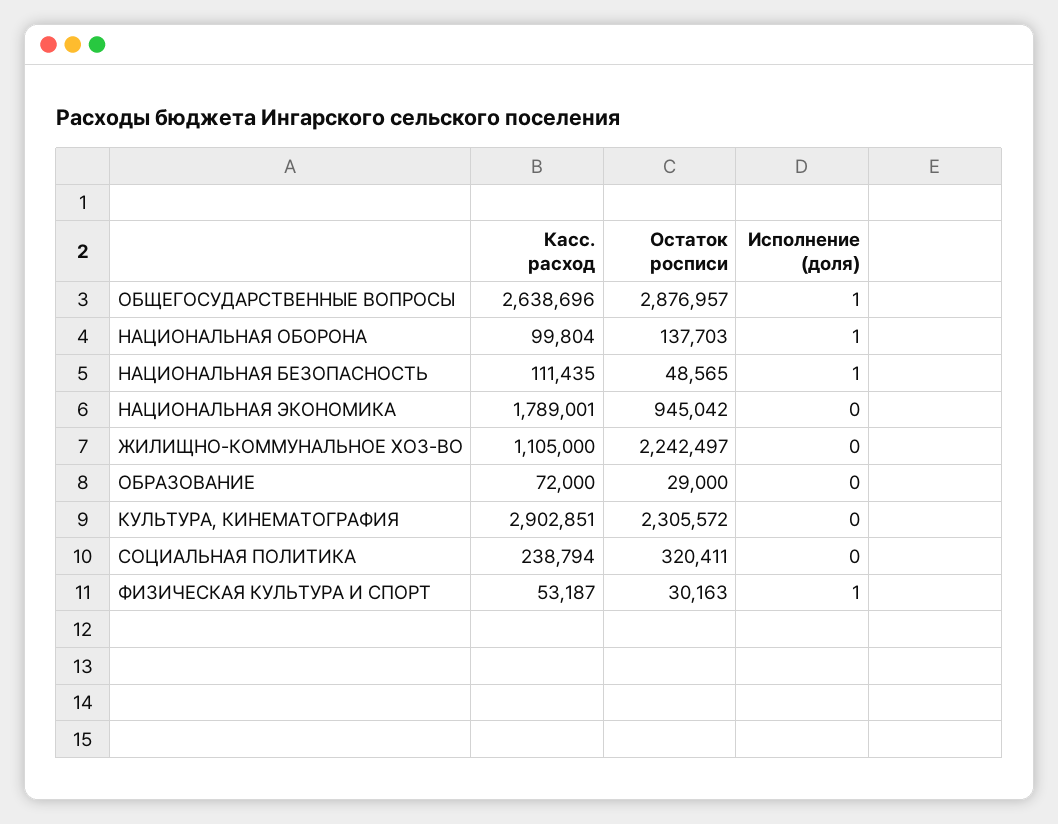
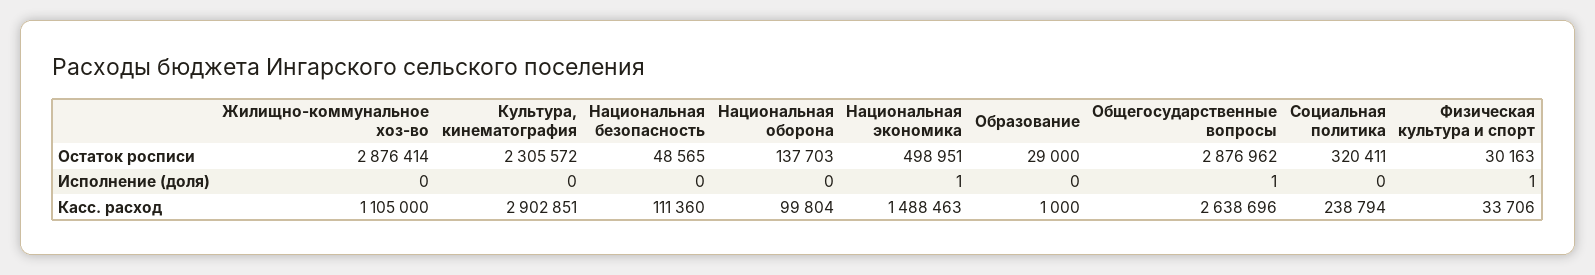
Остаток росписи, ОБЩЕГОСУДАРСТВЕННЫЕ ВОПРОСЫ: 2876957 -> 2876962
Исполнение (доля), НАЦИОНАЛЬНАЯ ОБОРОНА: 1 -> 0
Касс. расход, НАЦИОНАЛЬНАЯ БЕЗОПАСНОСТЬ: 111435 -> 111360
Исполнение (доля), НАЦИОНАЛЬНАЯ БЕЗОПАСНОСТЬ: 1 -> 0
Касс. расход, НАЦИОНАЛЬНАЯ ЭКОНОМИКА: 1789001 -> 1488463
Остаток росписи, НАЦИОНАЛЬНАЯ ЭКОНОМИКА: 945042 -> 498951
Исполнение (доля), НАЦИОНАЛЬНАЯ ЭКОНОМИКА: 0 -> 1
Остаток росписи, ЖИЛИЩНО-КОММУНАЛЬНОЕ ХОЗ-ВО: 2242497 -> 2876414
Касс. расход, ОБРАЗОВАНИЕ: 72000 -> 1000
Касс. расход, ФИЗИЧЕСКАЯ КУЛЬТУРА И СПОРТ: 53187 -> 33706

